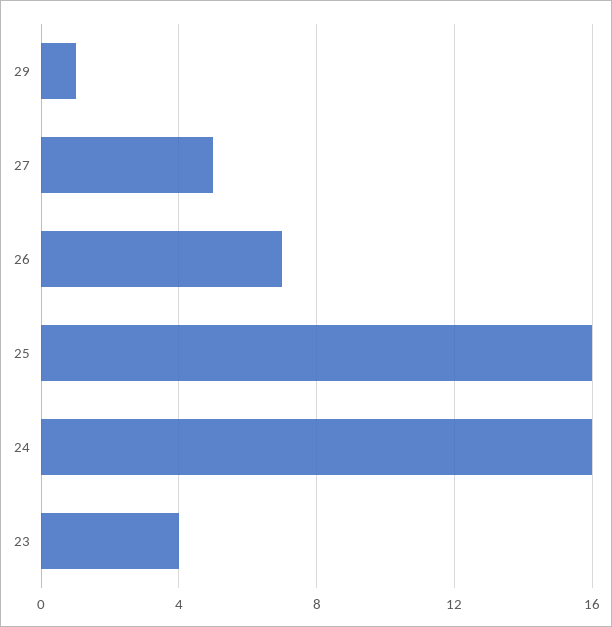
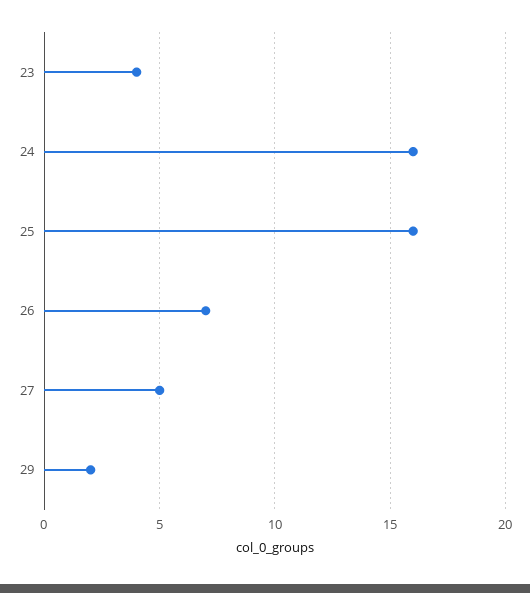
29: 1 -> 2

